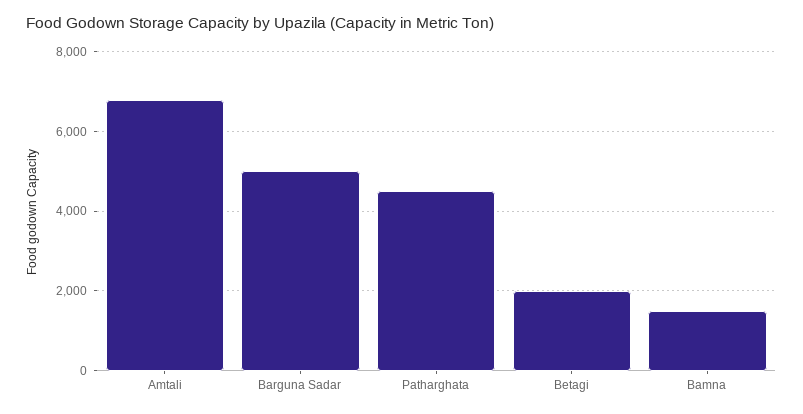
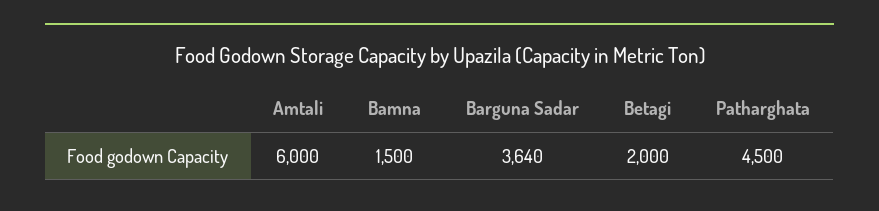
Amtali: 6800 -> 6000
Barguna Sadar: 5000 -> 3640

